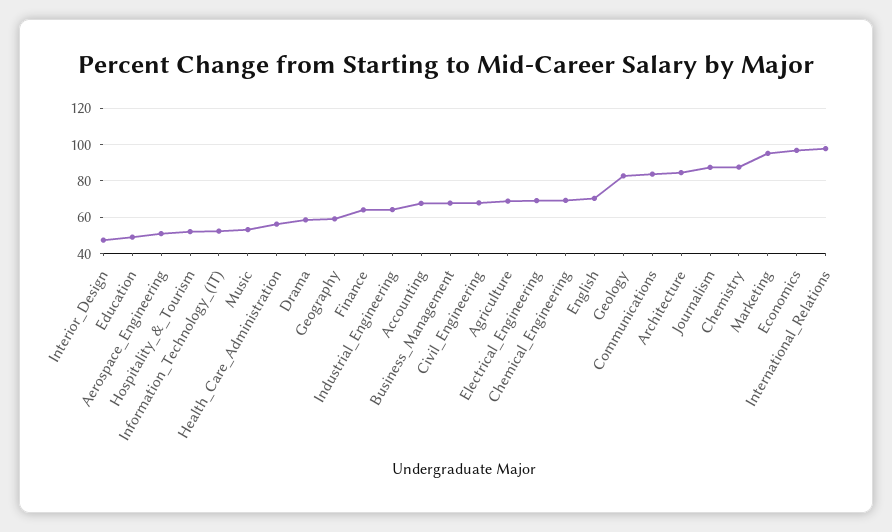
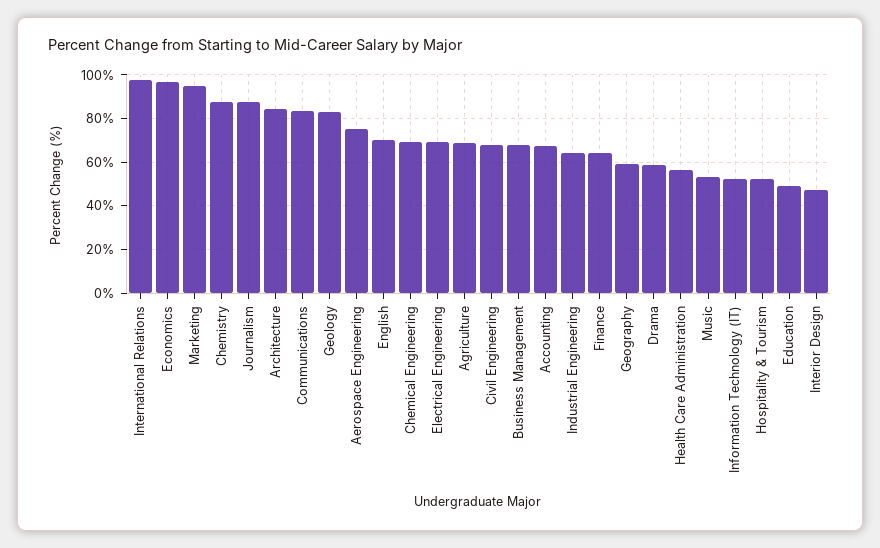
Aerospace_Engineering: 50 -> 75

